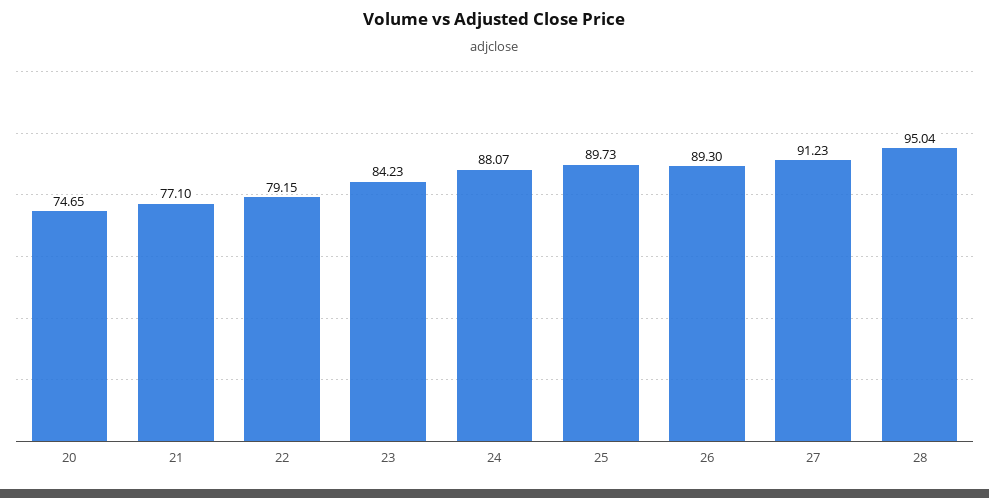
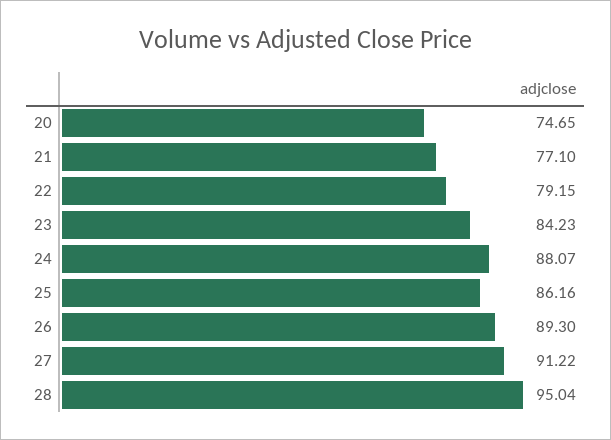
25: 89.73 -> 86.16
27: 91.23 -> 91.22

